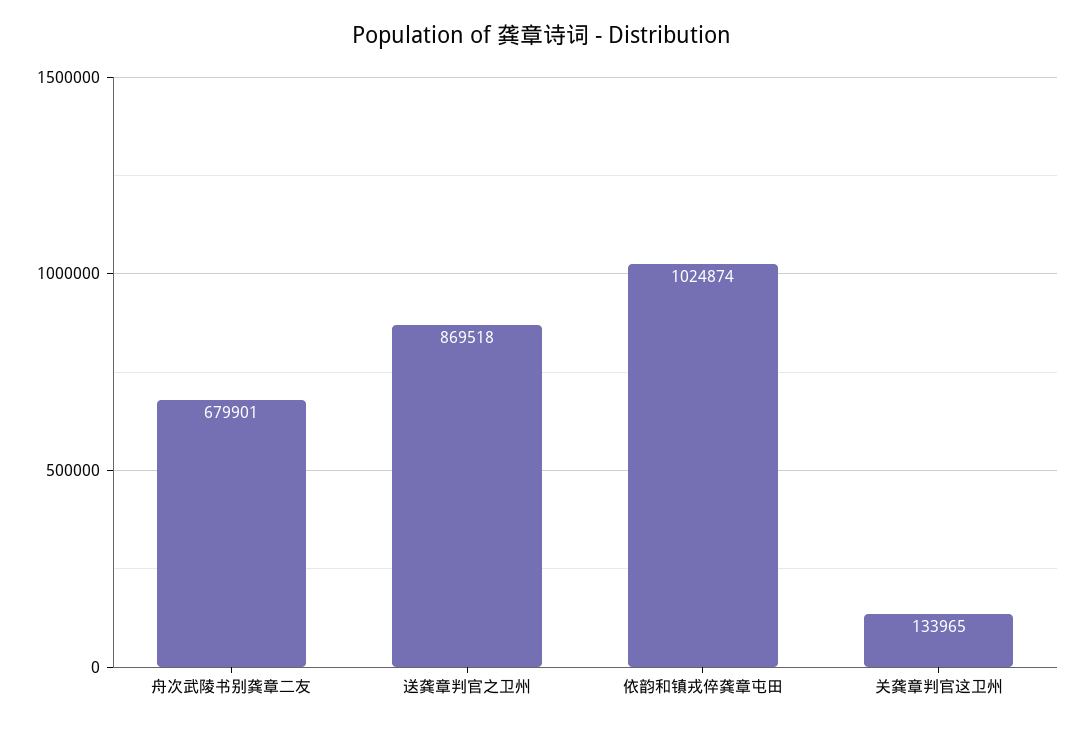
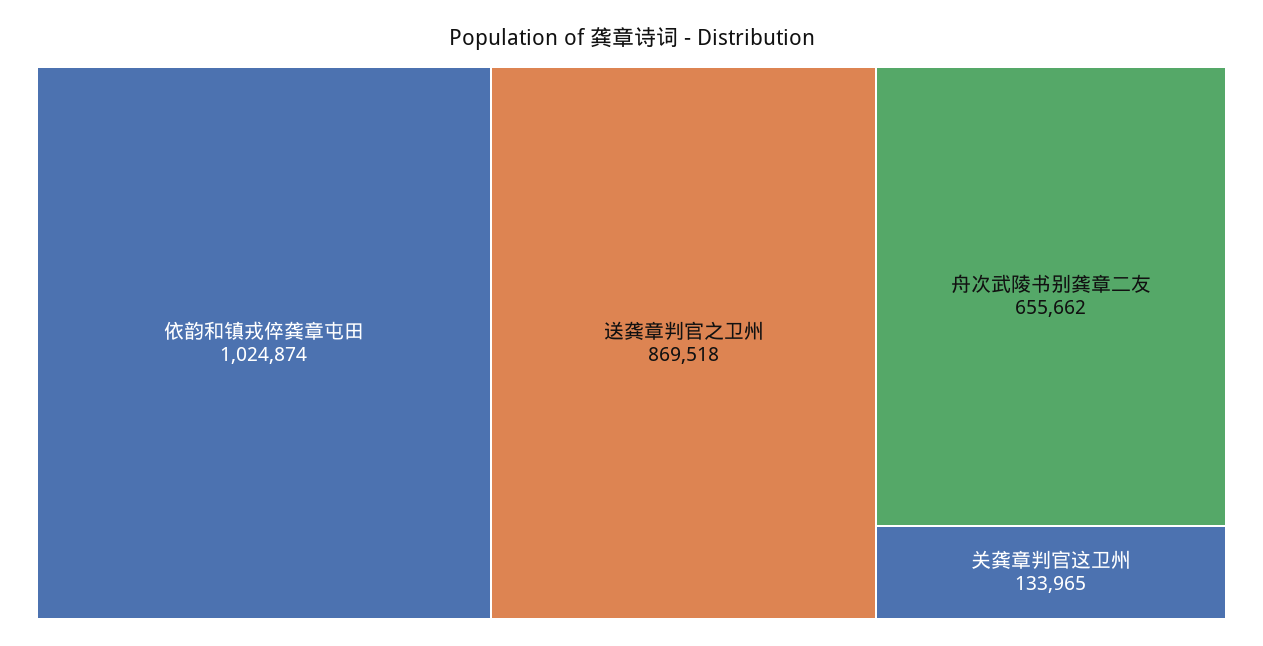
舟次武陵书别龚章二友: 679901 -> 655662

